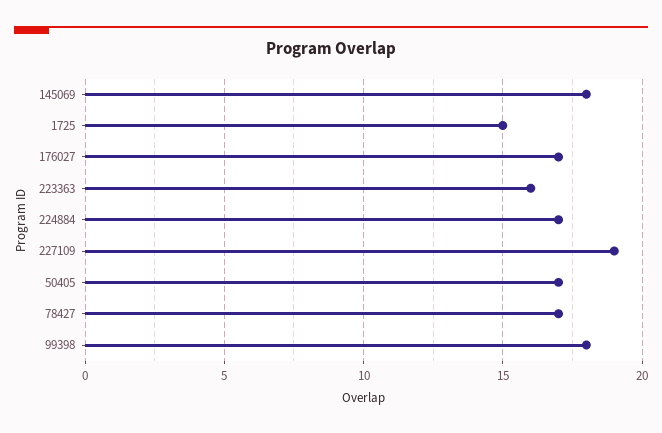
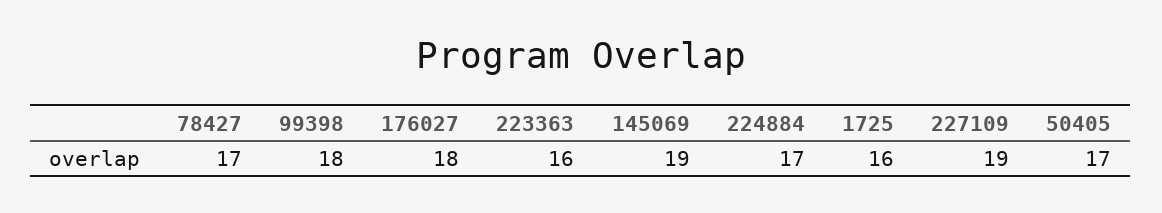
145069: 18 -> 19
1725: 15 -> 16
176027: 17 -> 18

